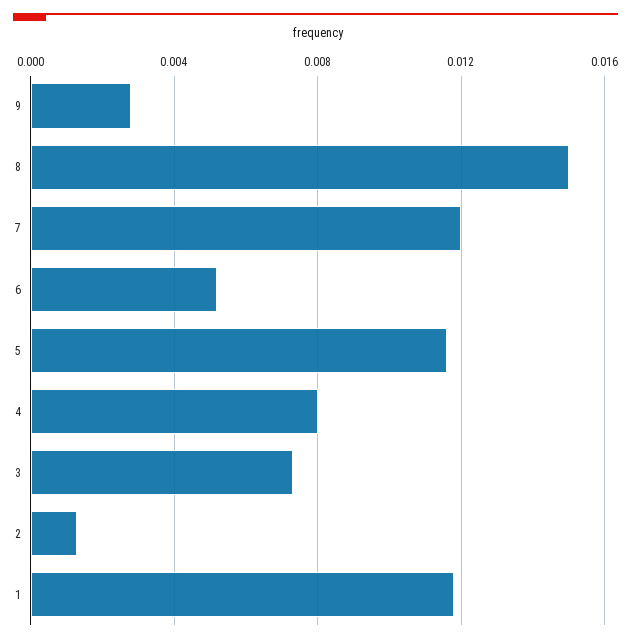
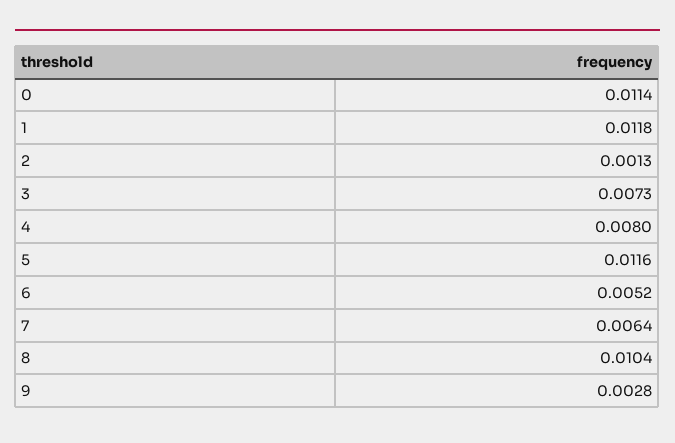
8: 0.015 -> 0.0104
7: 0.012 -> 0.0064
0: none -> 0.0114

